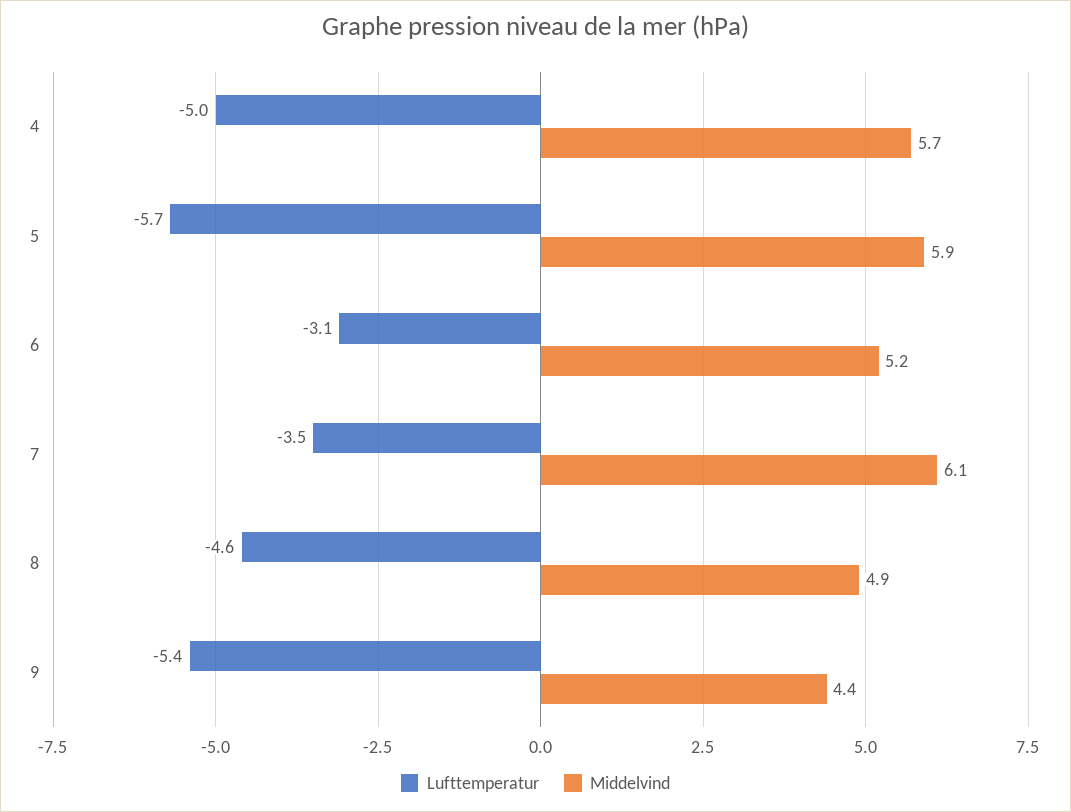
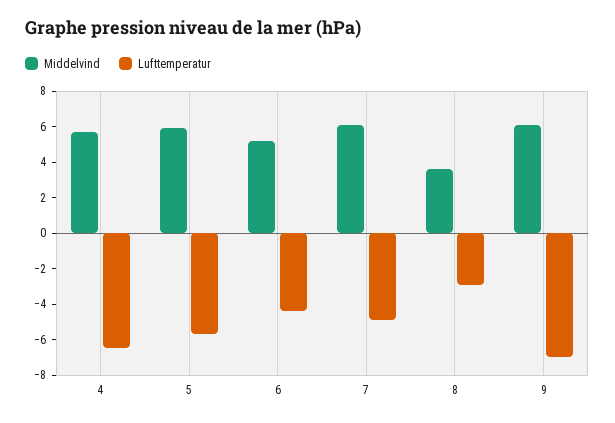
Lufttemperatur, 4: -5 -> -6.5
Lufttemperatur, 6: -3.1 -> -4.5
Lufttemperatur, 7: -3.5 -> -5
Lufttemperatur, 8: -4.6 -> -3
Middelvind, 8: 4.9 -> 3.5
Lufttemperatur, 9: -5.4 -> -7
Middelvind, 9: 4.4 -> 6

